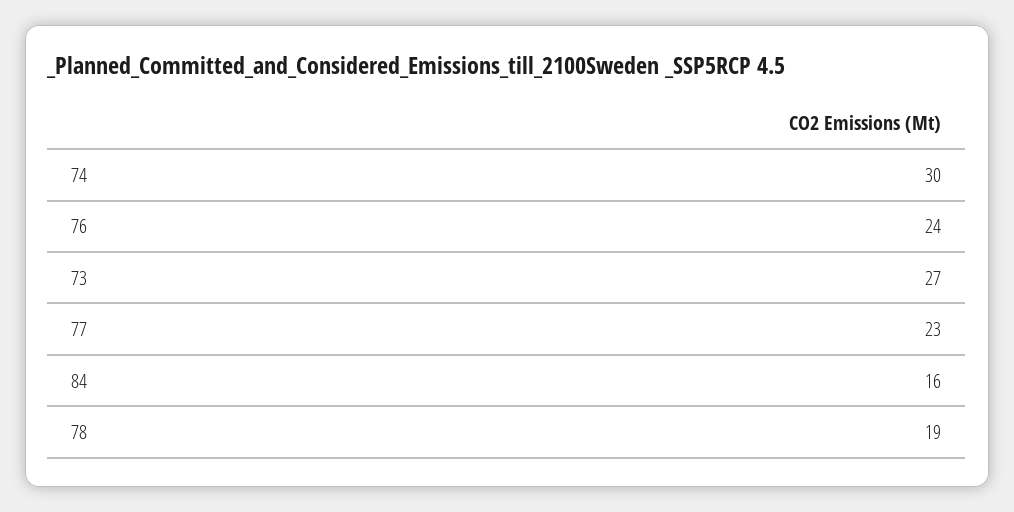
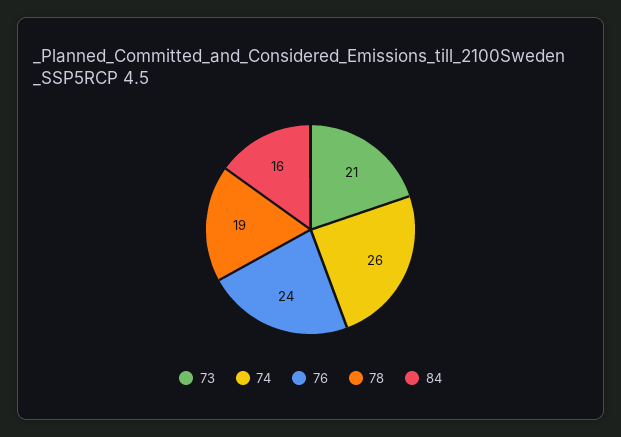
74: 30 -> 26
73: 27 -> 21
77: 23 -> none

